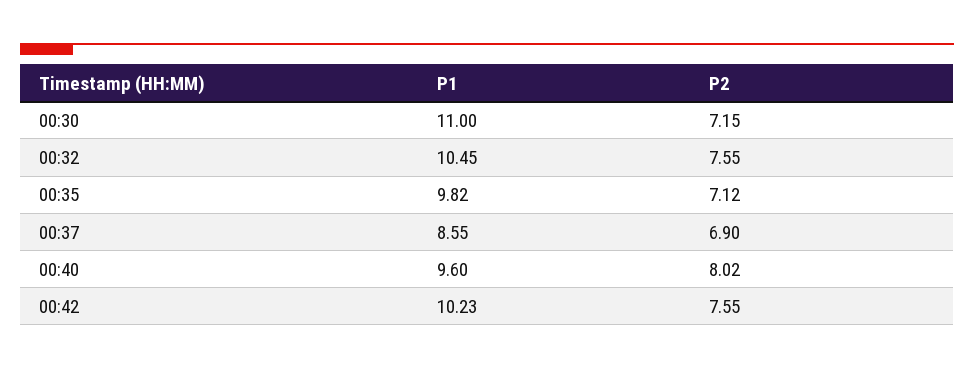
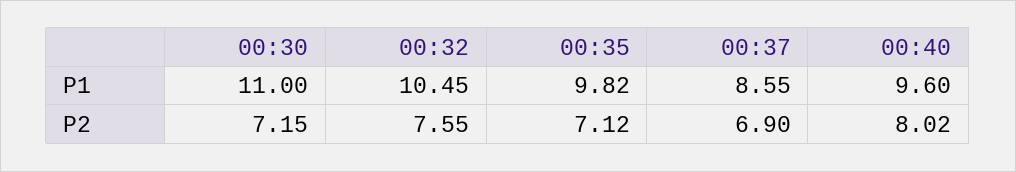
P1, 00:42: 10.23 -> none
P2, 00:42: 7.55 -> none

